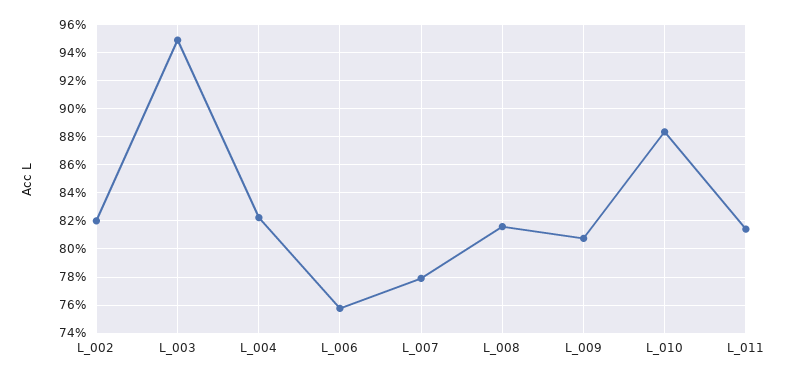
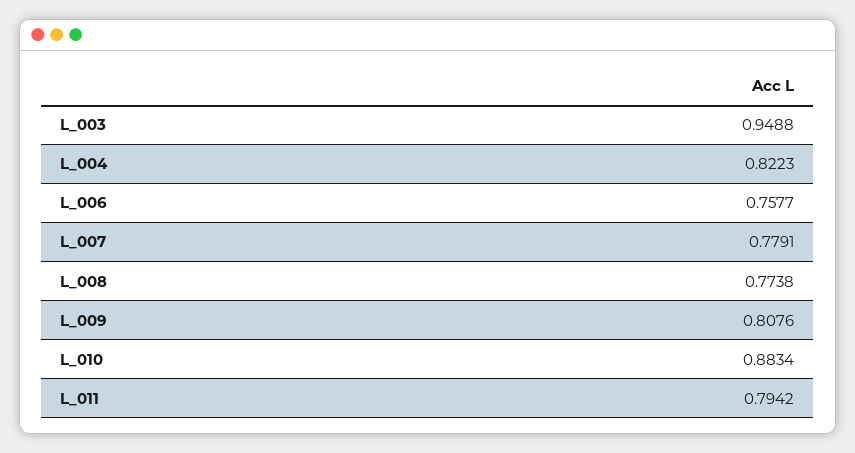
L_002: 0.82 -> none
L_008: 0.815 -> 0.7738
L_011: 0.815 -> 0.7942

